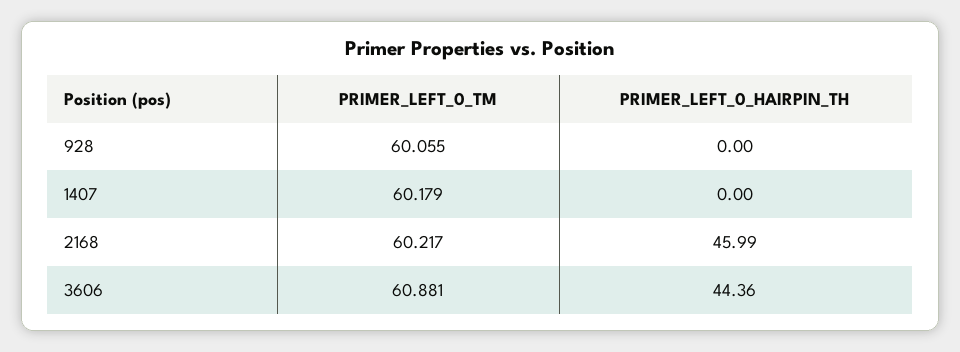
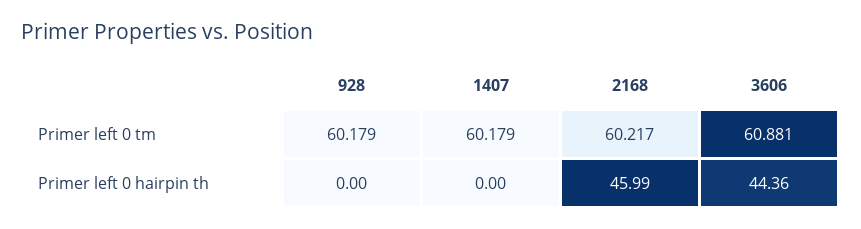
PRIMER_LEFT_0_TM, 928: 60.055 -> 60.179

